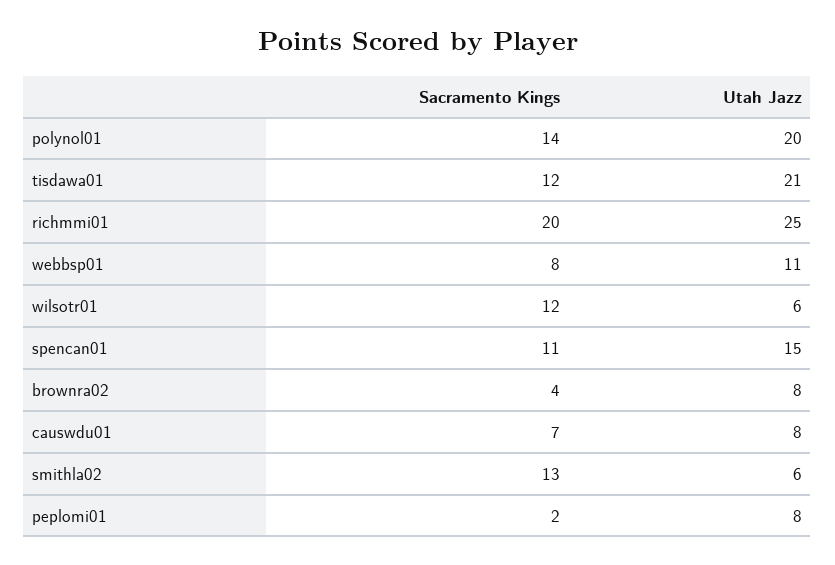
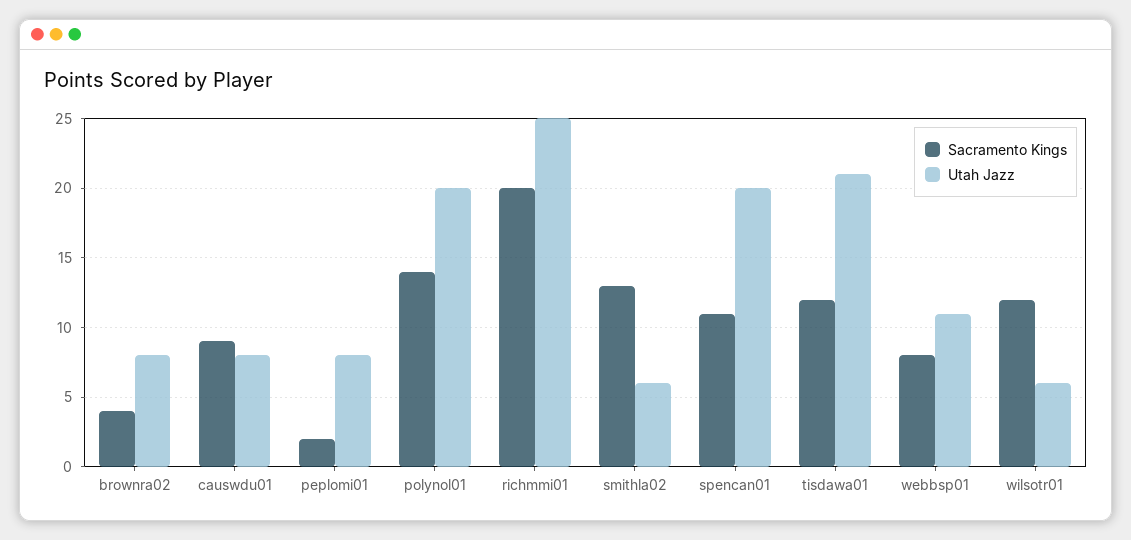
Utah Jazz, spencan01: 15 -> 20
Sacramento Kings, causwdu01: 7 -> 9

